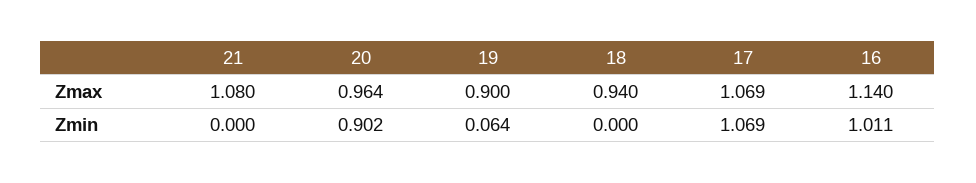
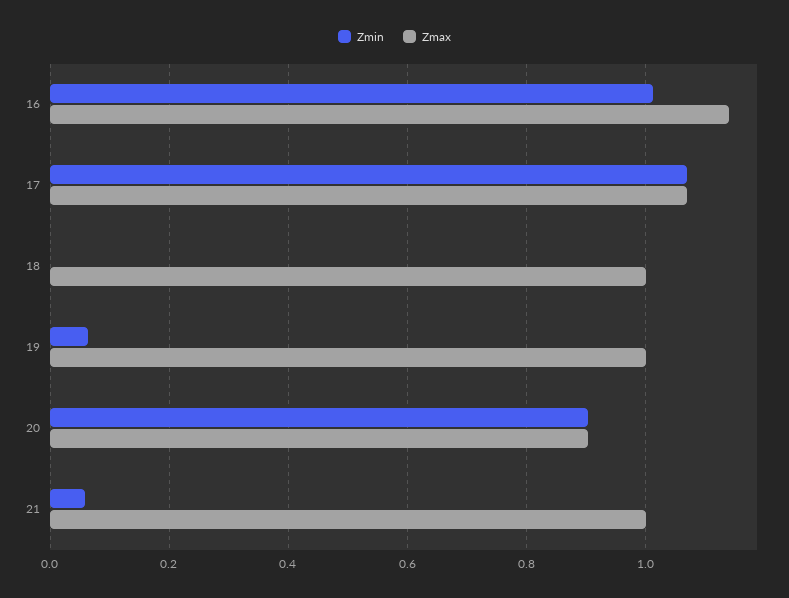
Zmax, 21: 1.08 -> 1
Zmax, 20: 0.964 -> 0.9
Zmax, 19: 0.9 -> 1
Zmax, 18: 0.94 -> 1
Zmin, 21: 0 -> 0.06

